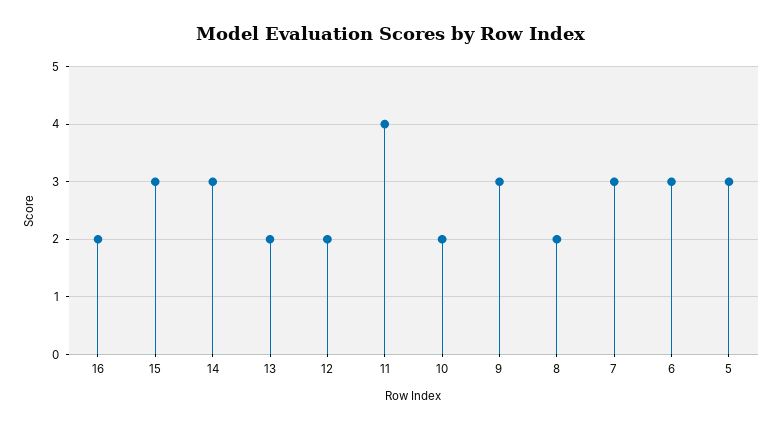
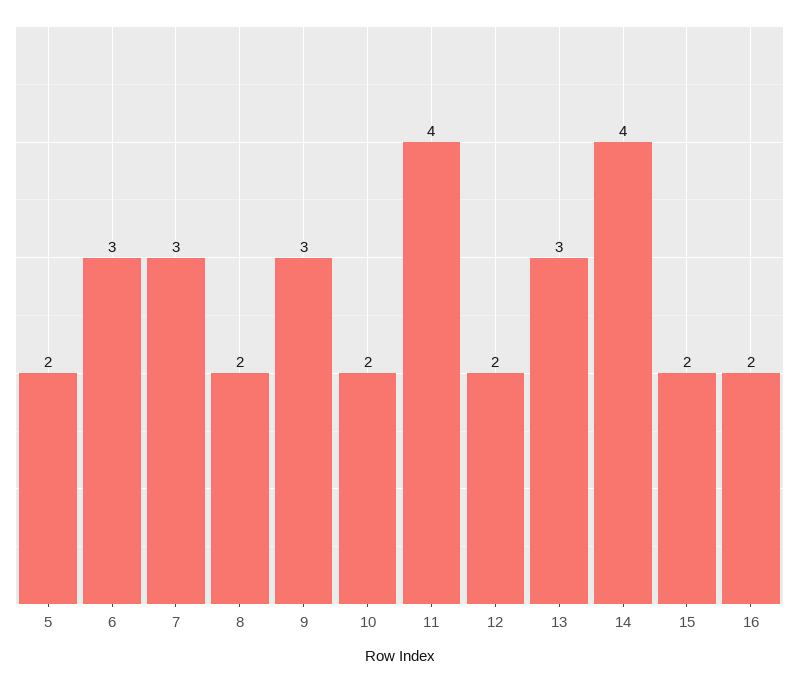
15: 3 -> 2
14: 3 -> 4
13: 2 -> 3
5: 3 -> 2

